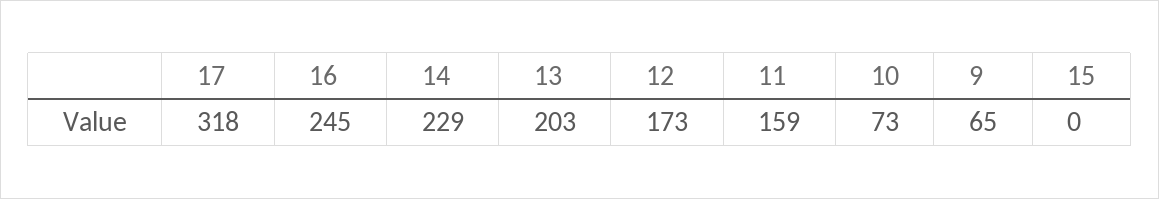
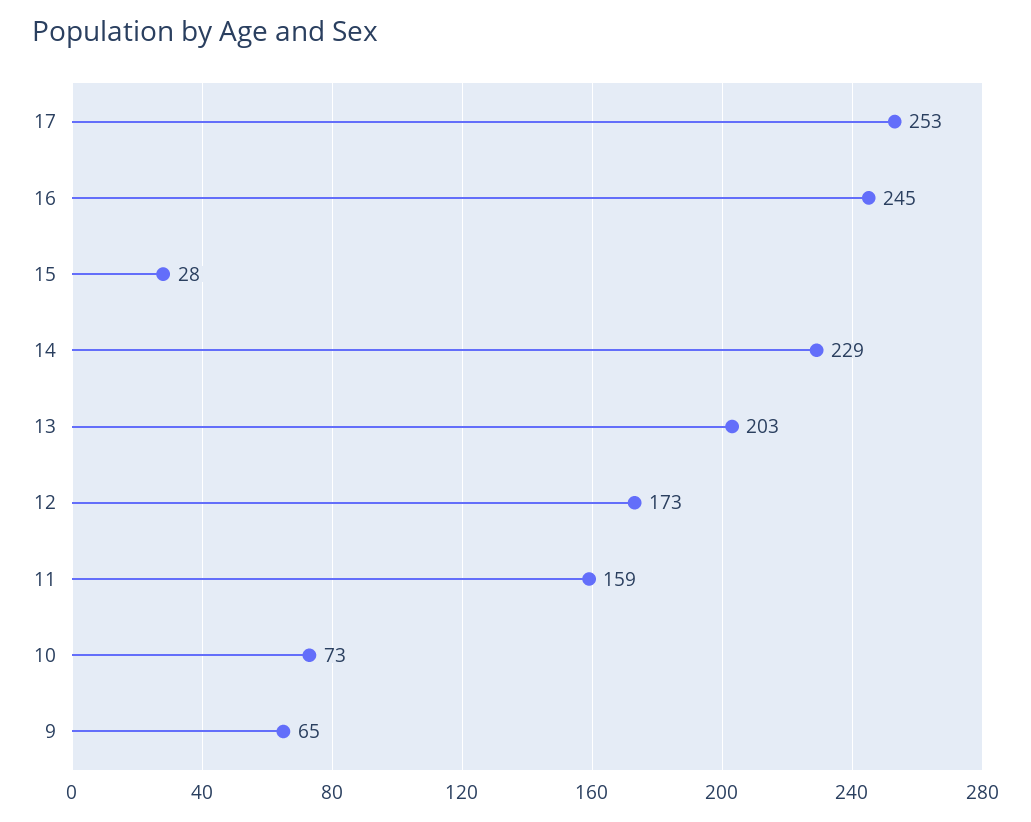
17: 318 -> 253
15: 0 -> 28

